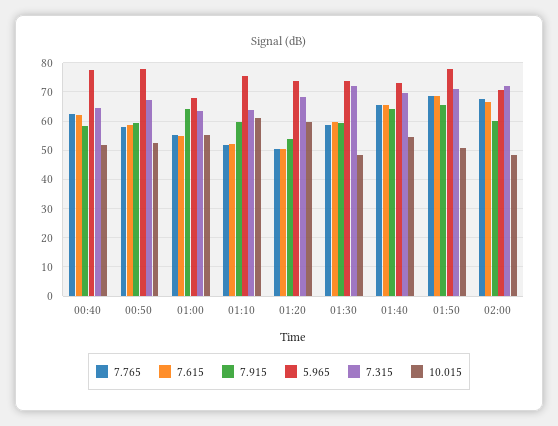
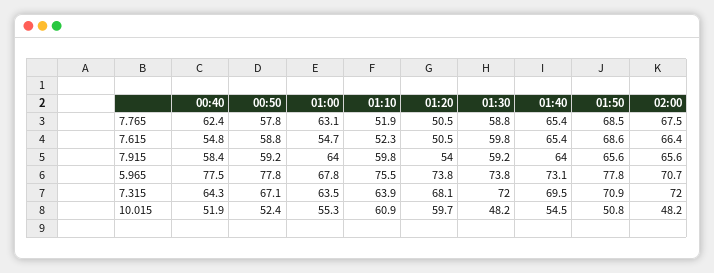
7.615, 00:40: 62.5 -> 54.8
7.765, 01:00: 55 -> 63.1
7.915, 02:00: 60 -> 65.6

